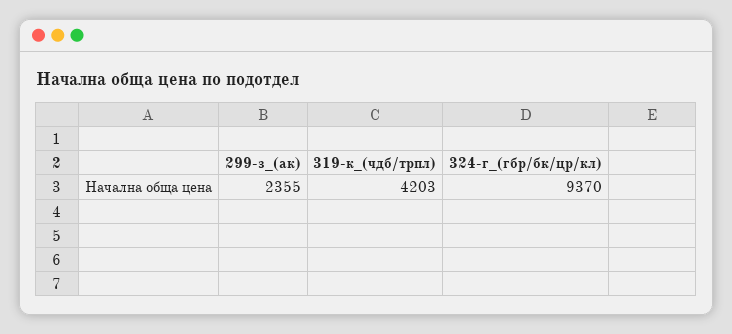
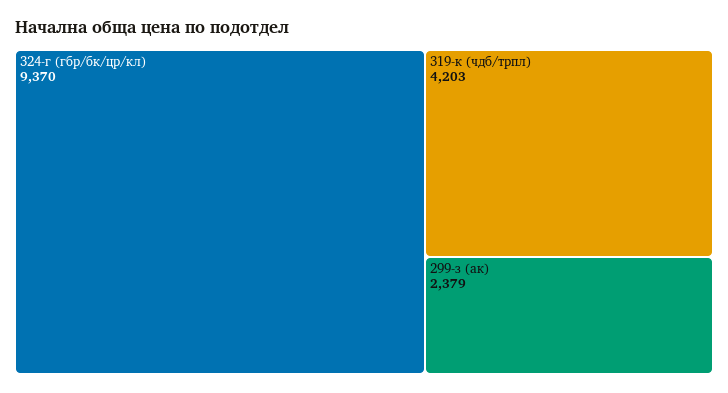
299-з_(ак): 2355 -> 2379

